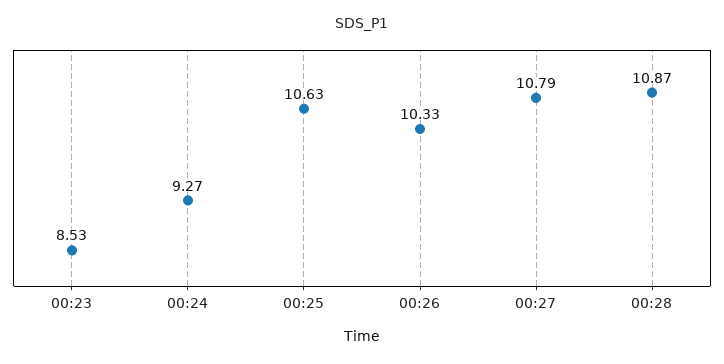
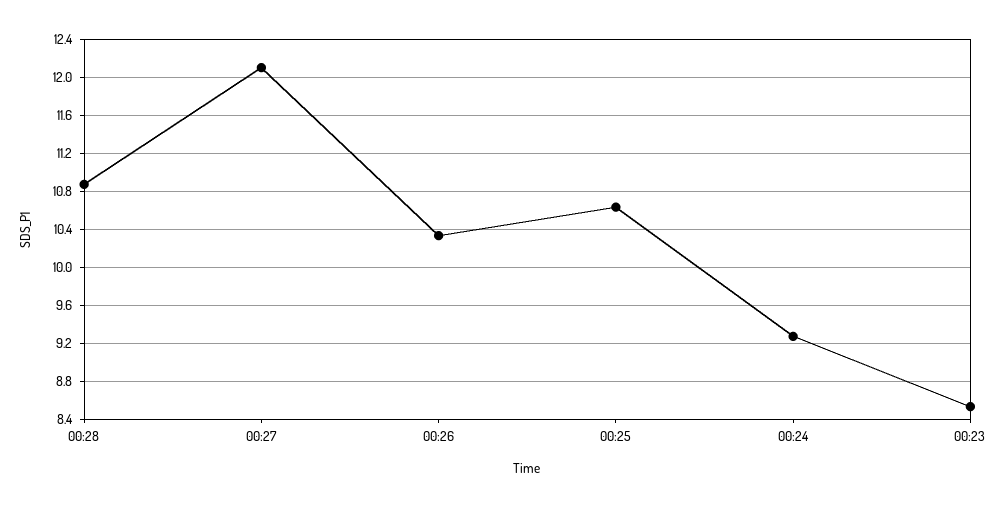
00:27: 10.79 -> 12.1

